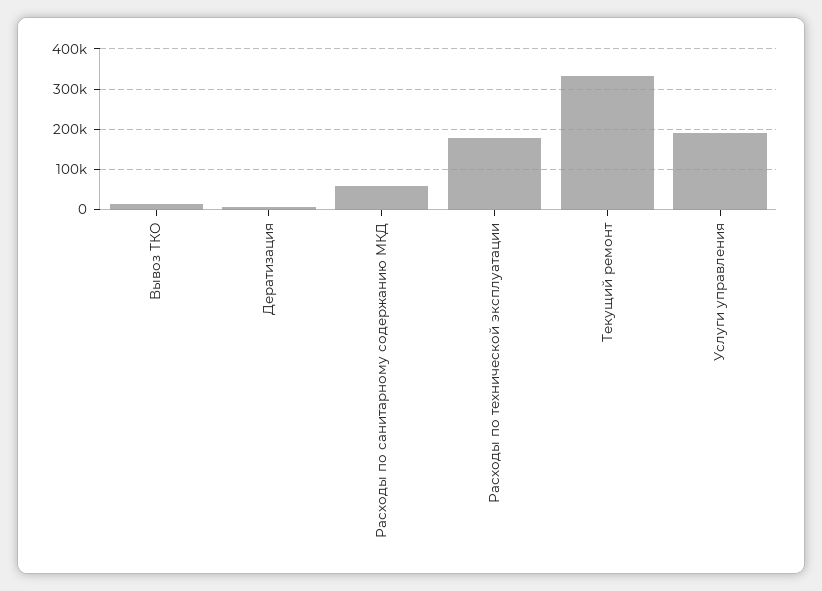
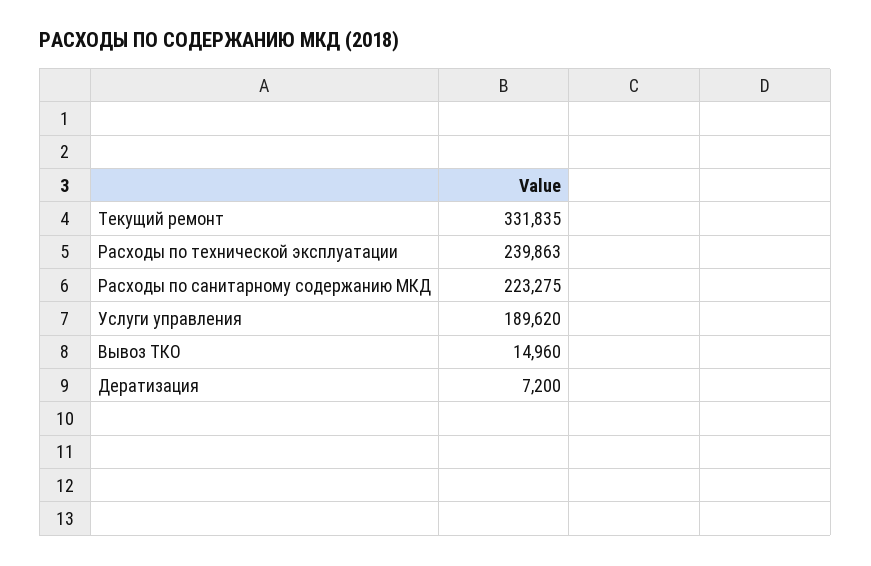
Расходы по санитарному содержанию МКД: 60000 -> 223275
Расходы по технической эксплуатации: 180000 -> 239863

